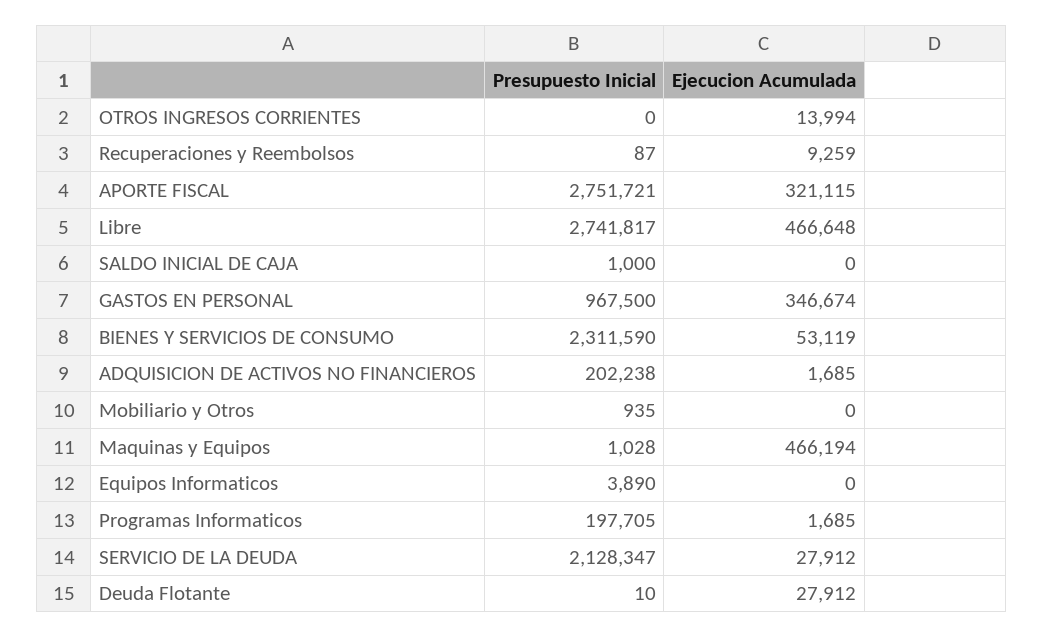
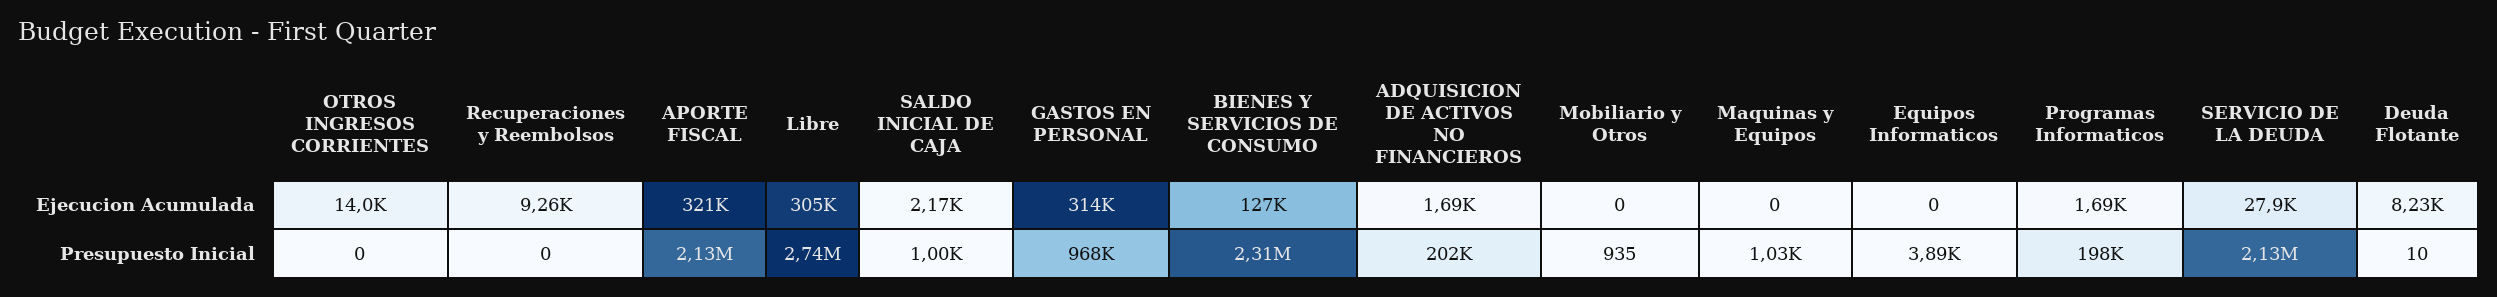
Presupuesto Inicial, Recuperaciones y Reembolsos: 87 -> 0
Presupuesto Inicial, APORTE FISCAL: 2751721 -> 2130000
Ejecucion Acumulada, Libre: 466648 -> 305000
Ejecucion Acumulada, SALDO INICIAL DE CAJA: 0 -> 2170
Ejecucion Acumulada, GASTOS EN PERSONAL: 346674 -> 314000
Ejecucion Acumulada, BIENES Y SERVICIOS DE CONSUMO: 53119 -> 127000
Ejecucion Acumulada, Maquinas y Equipos: 466194 -> 0
Ejecucion Acumulada, Deuda Flotante: 27912 -> 8230

